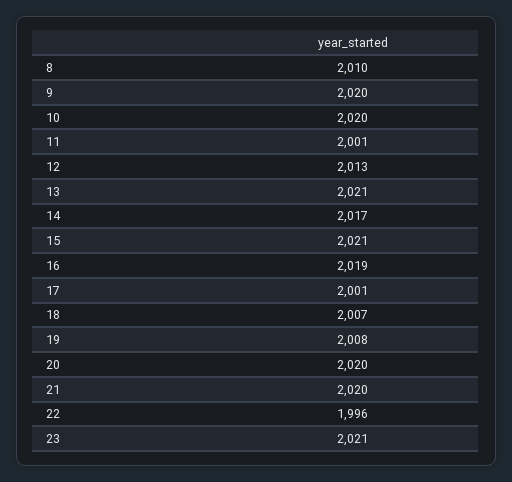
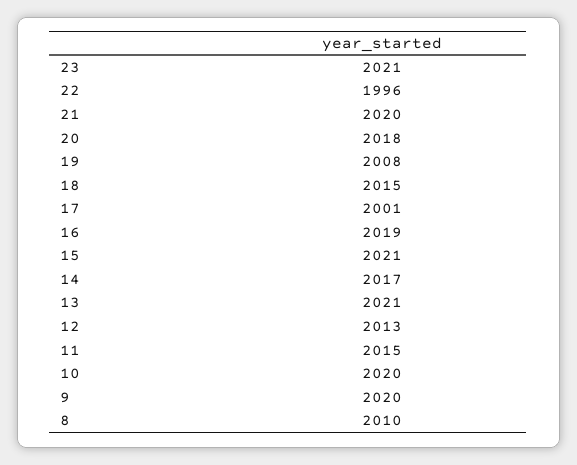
11: 2001 -> 2015
18: 2007 -> 2015
20: 2020 -> 2018

